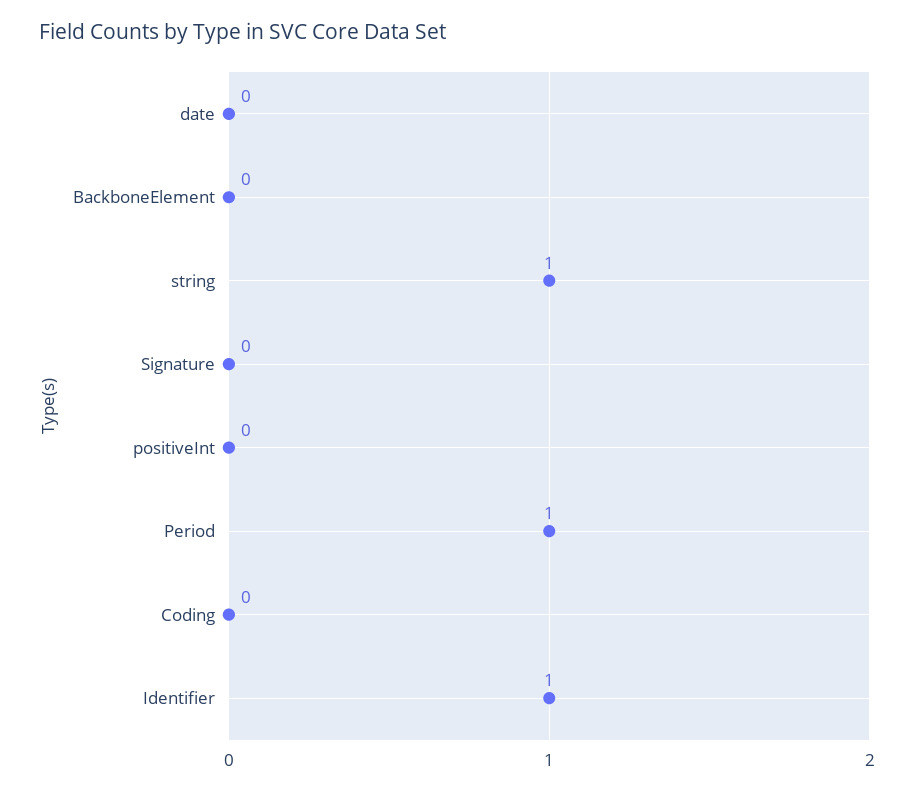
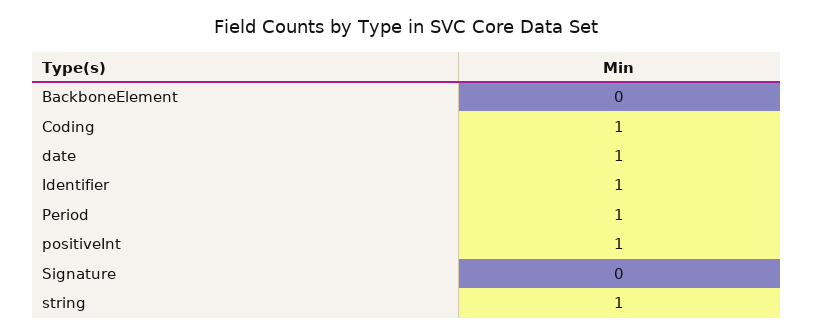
date: 0 -> 1
positiveInt: 0 -> 1
Coding: 0 -> 1

